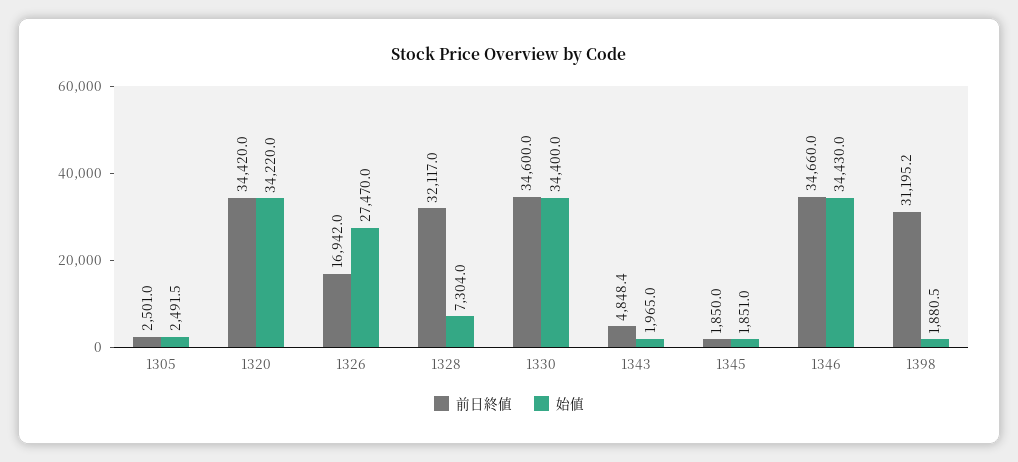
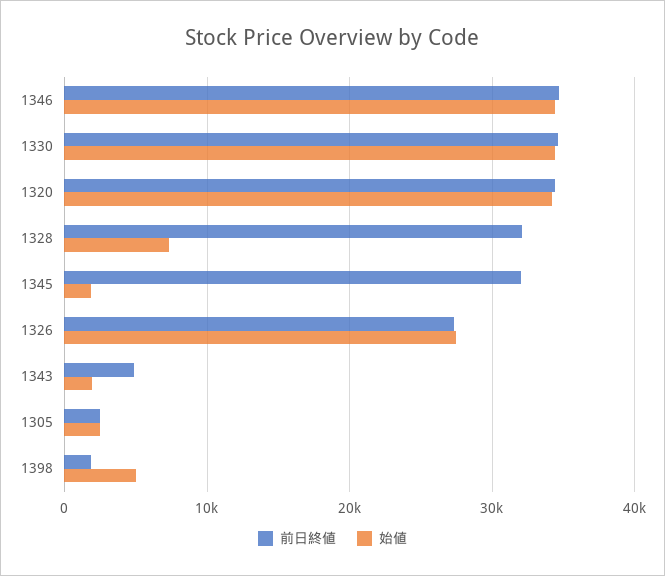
前日終値, 1326: 16942 -> 27000
前日終値, 1345: 1850 -> 32000
前日終値, 1398: 31195.2 -> 2000
始値, 1398: 1880.5 -> 5000

